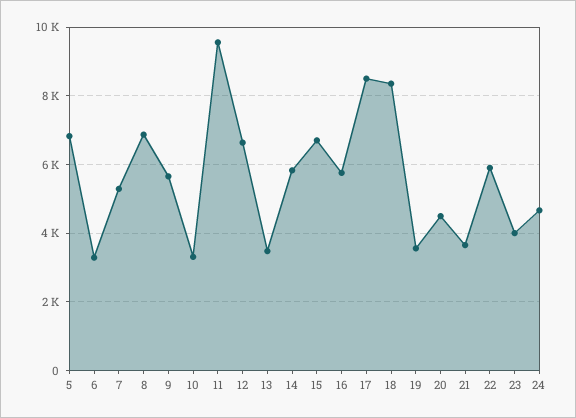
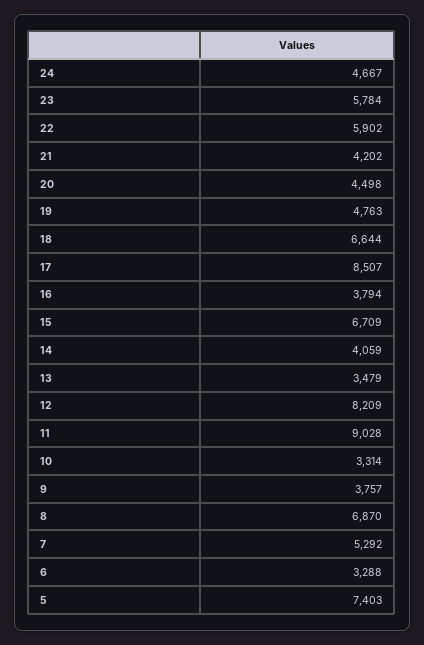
5: 6800 -> 7403
9: 5600 -> 3757
11: 9600 -> 9028
12: 6600 -> 8209
14: 5800 -> 4059
16: 5800 -> 3794
18: 8400 -> 6644
19: 3600 -> 4763
21: 3600 -> 4202
23: 4000 -> 5784

